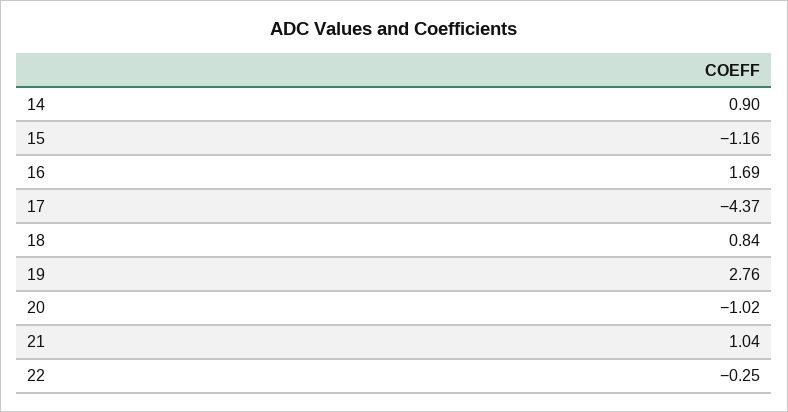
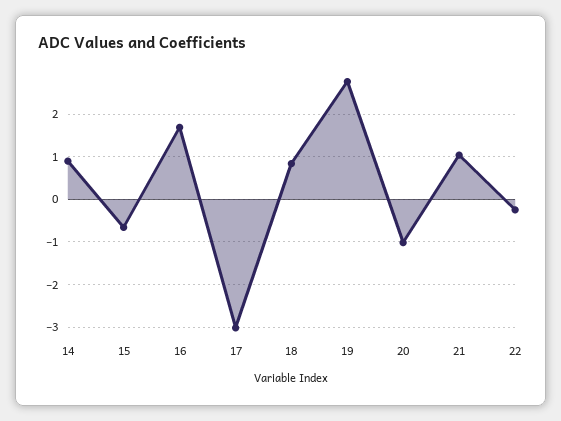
15: -1.16 -> -0.6
17: -4.37 -> -3

